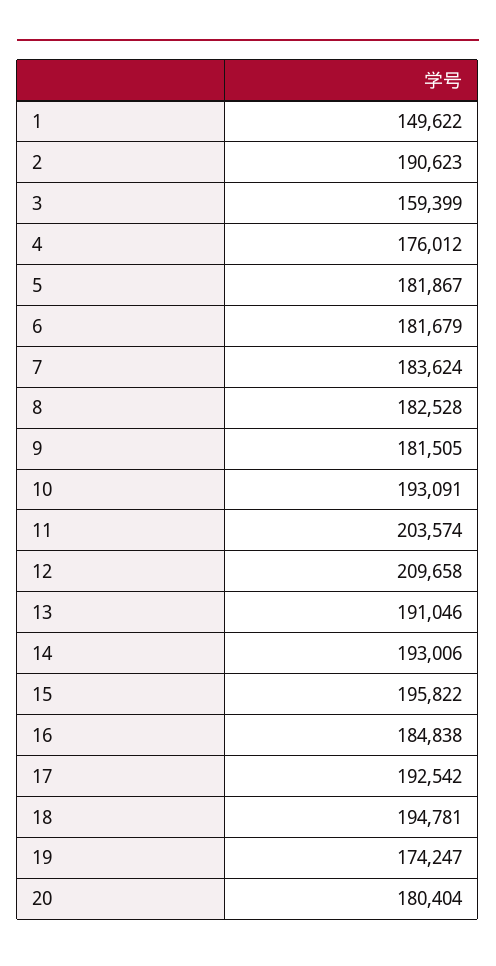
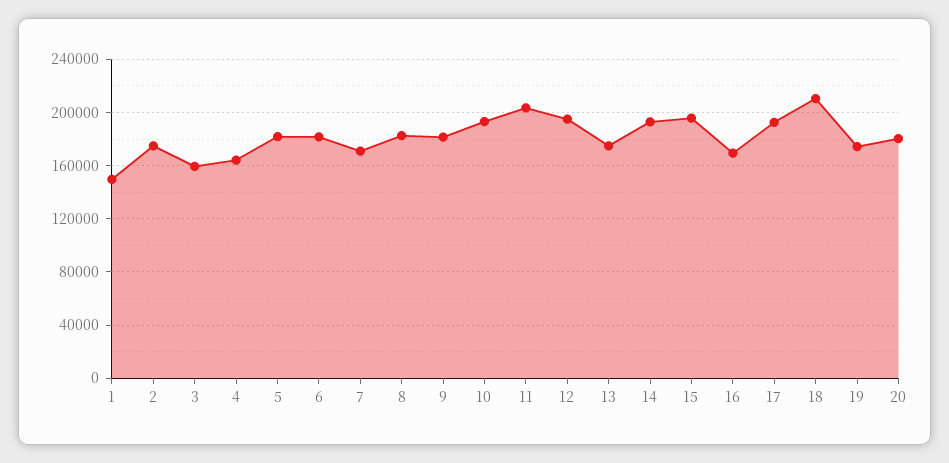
2: 190623 -> 175000
4: 176012 -> 165000
7: 183624 -> 170000
12: 209658 -> 195000
13: 191046 -> 175000
16: 184838 -> 170000
18: 194781 -> 210000

